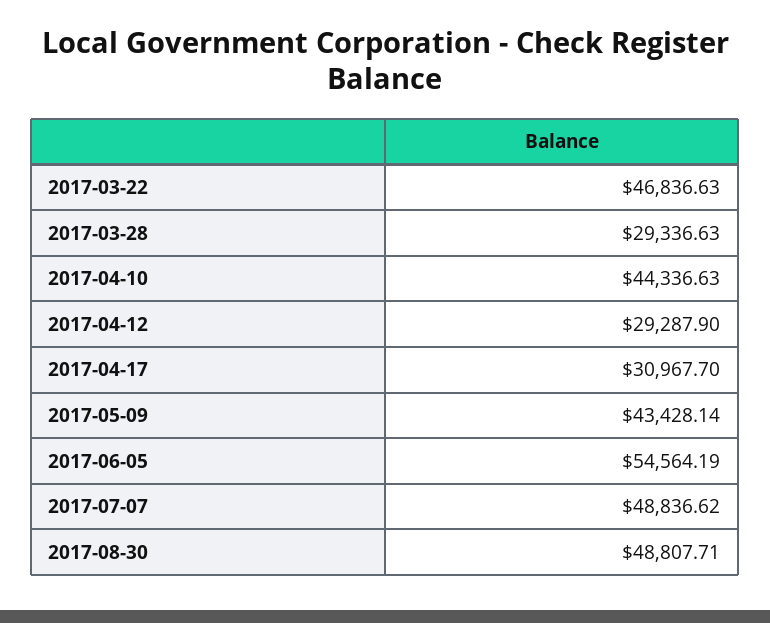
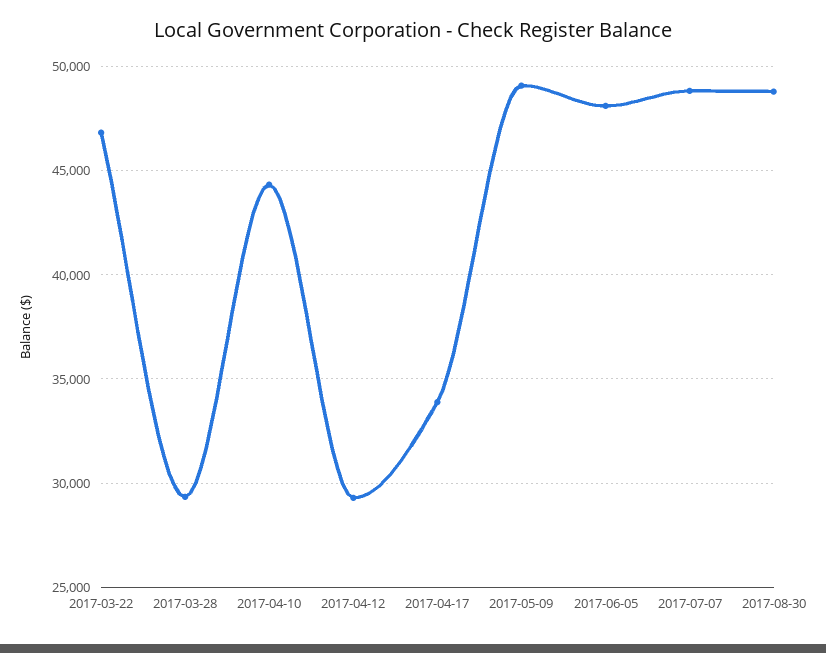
2017-04-17: 30967.7 -> 34000
2017-05-09: 43428.14 -> 49000
2017-06-05: 54564.19 -> 48000

